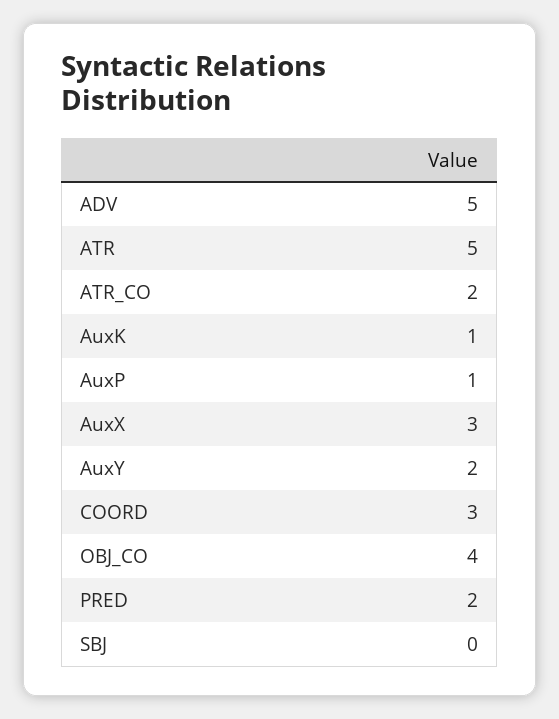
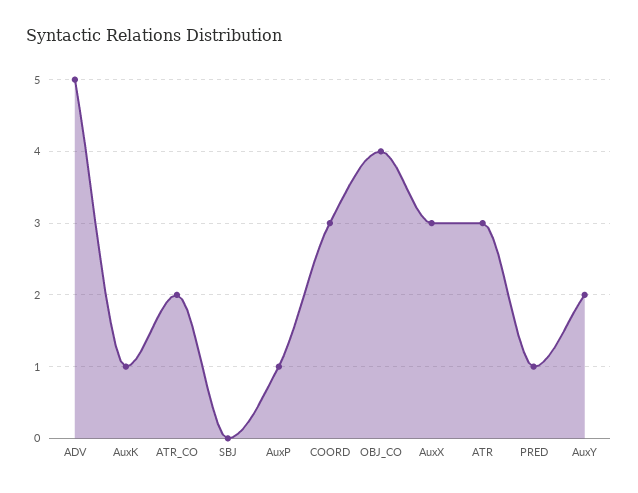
ATR: 5 -> 3
PRED: 2 -> 1

